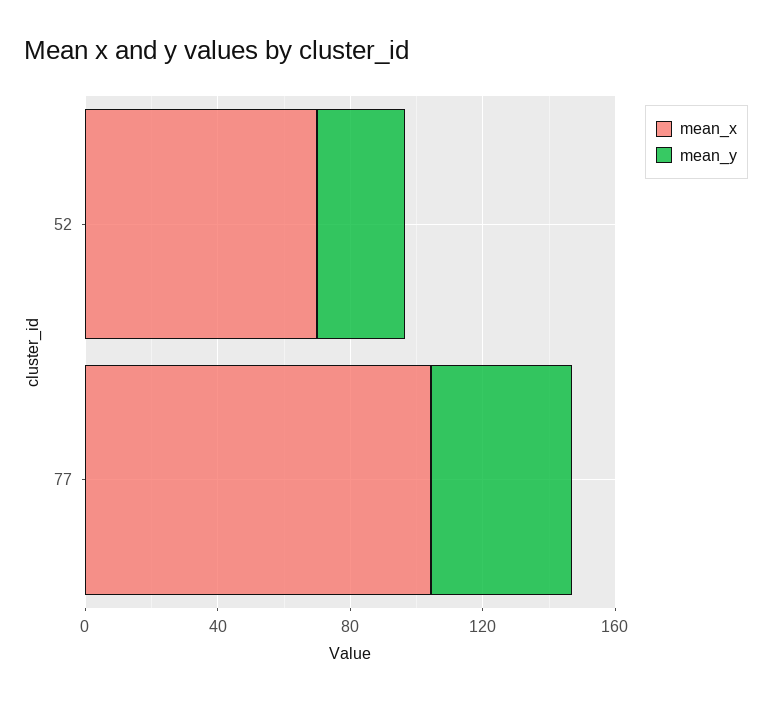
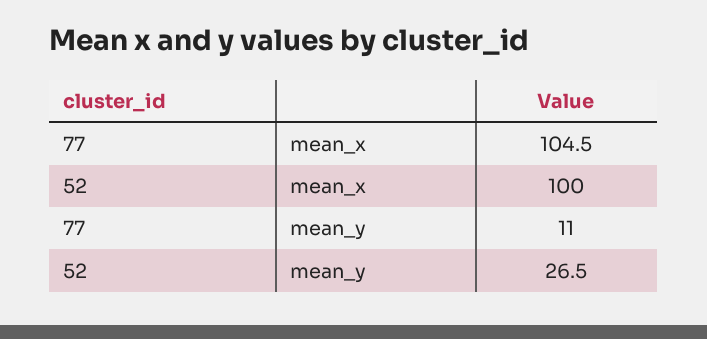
mean_x, 52: 70 -> 100
mean_y, 77: 40 -> 11

